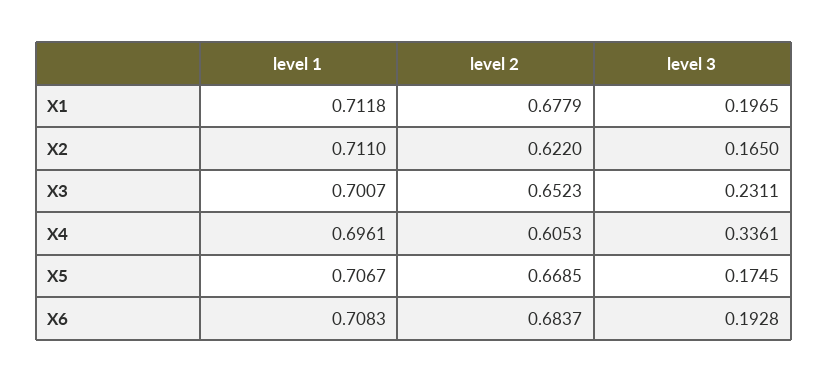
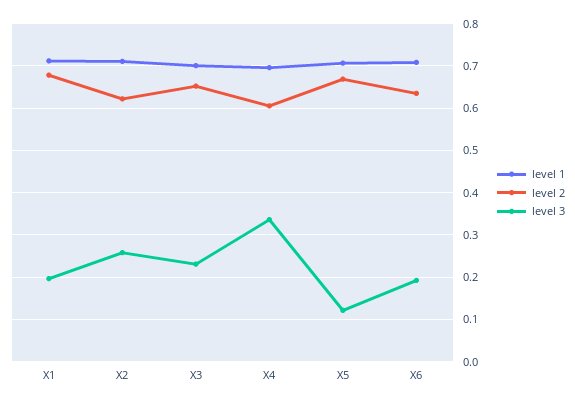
level 3, X2: 0.165 -> 0.26
level 3, X5: 0.1745 -> 0.12
level 2, X6: 0.6837 -> 0.64

